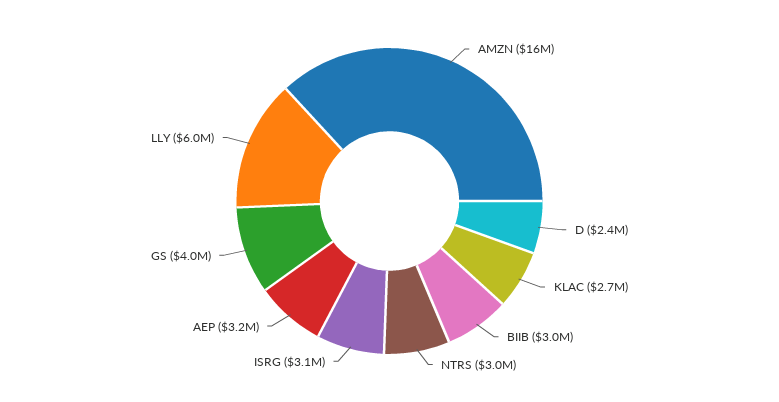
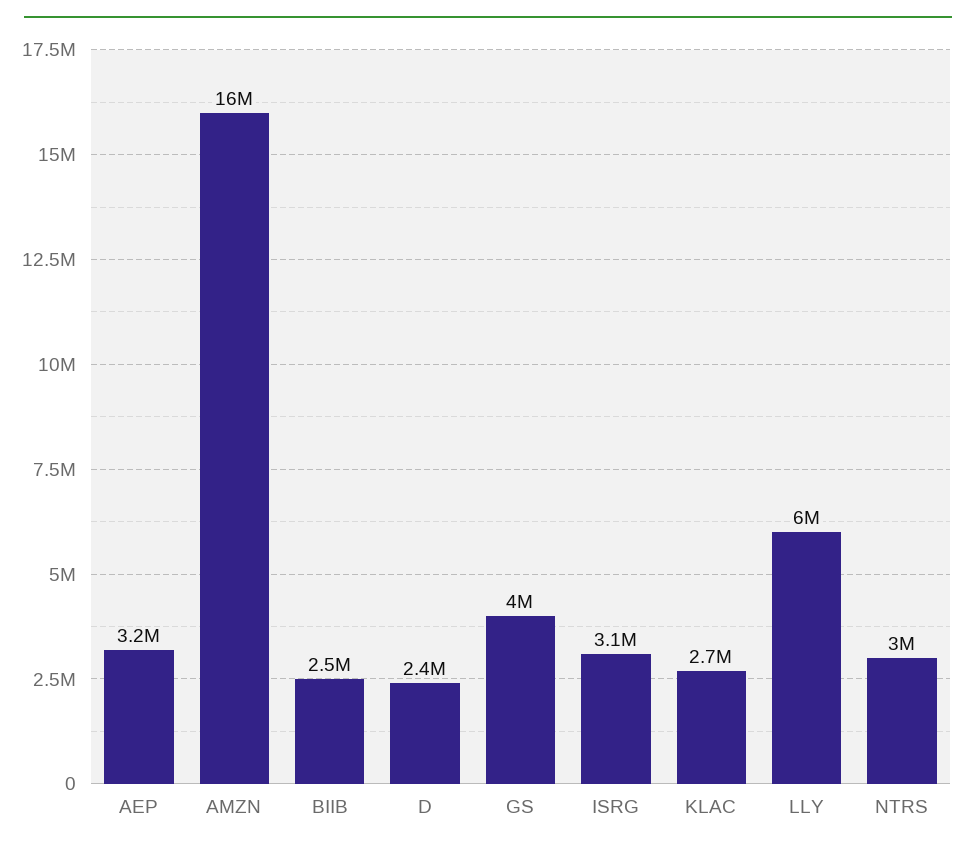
BIIB: 3000000 -> 2500000

